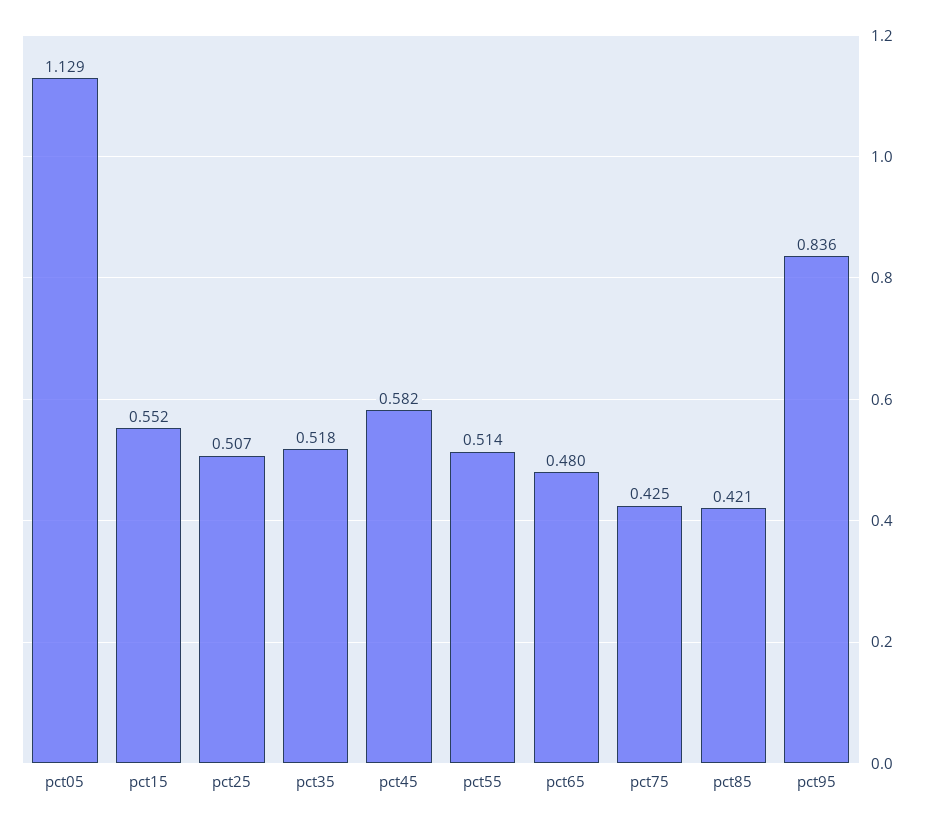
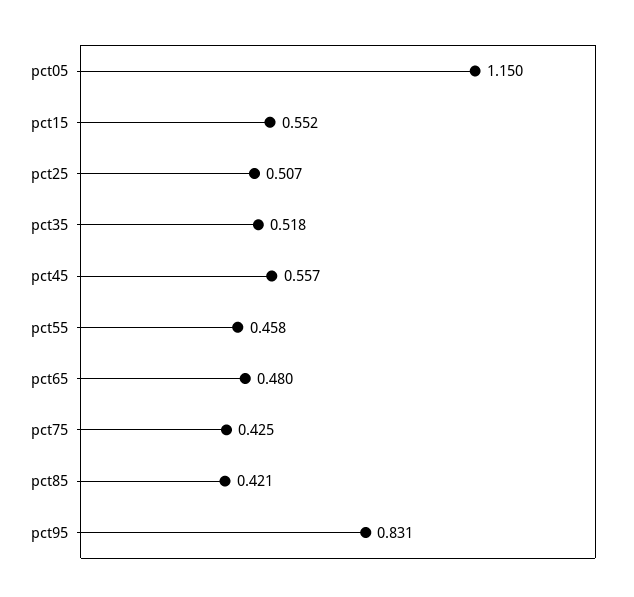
pct05: 1.129 -> 1.15
pct45: 0.582 -> 0.557
pct55: 0.514 -> 0.458
pct95: 0.836 -> 0.831

